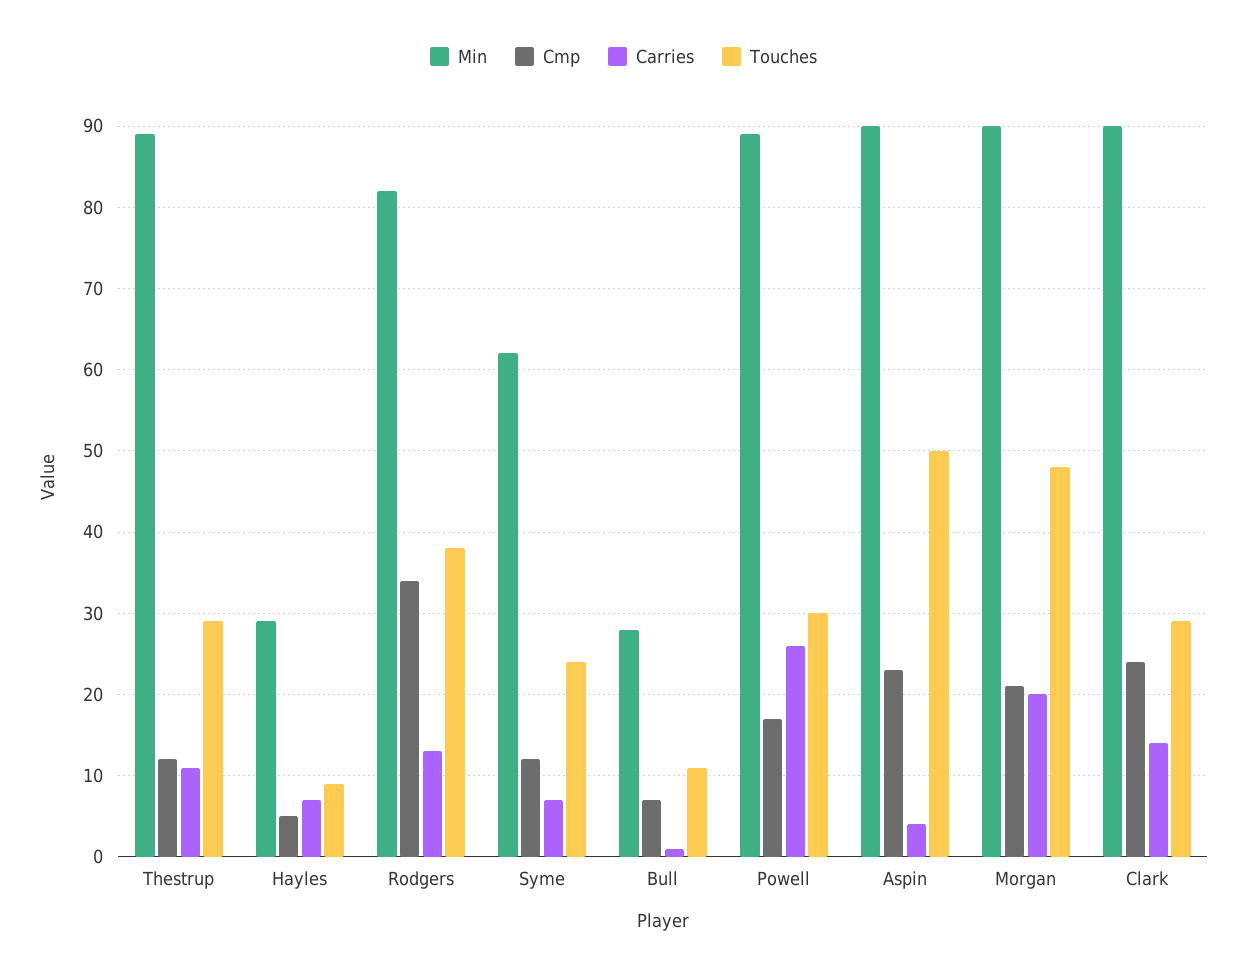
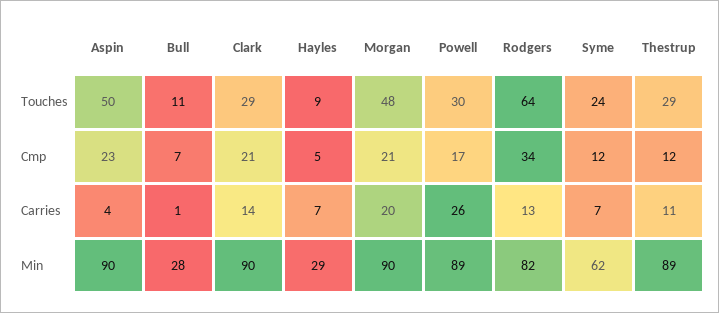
Touches, Rodgers: 38 -> 64
Cmp, Clark: 24 -> 21

